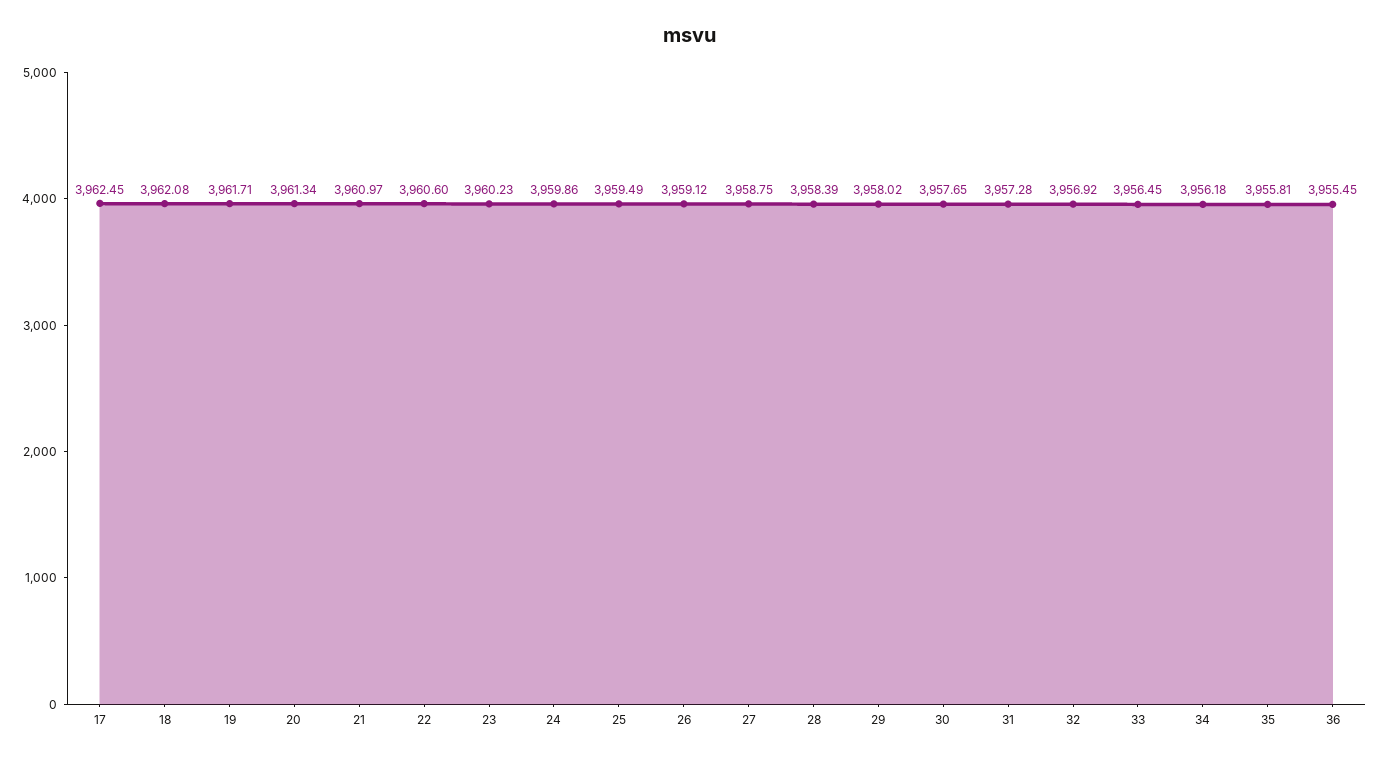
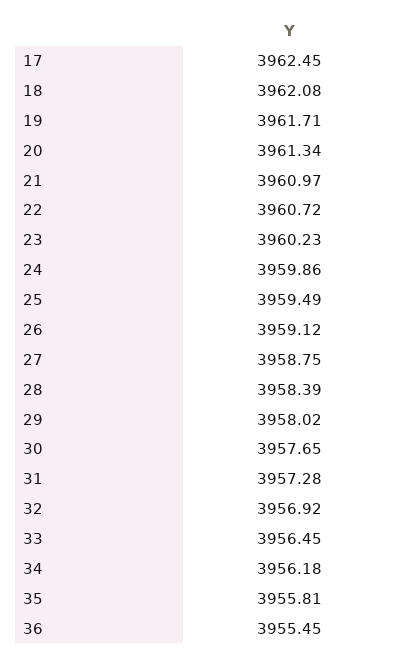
22: 3960.6 -> 3960.72

